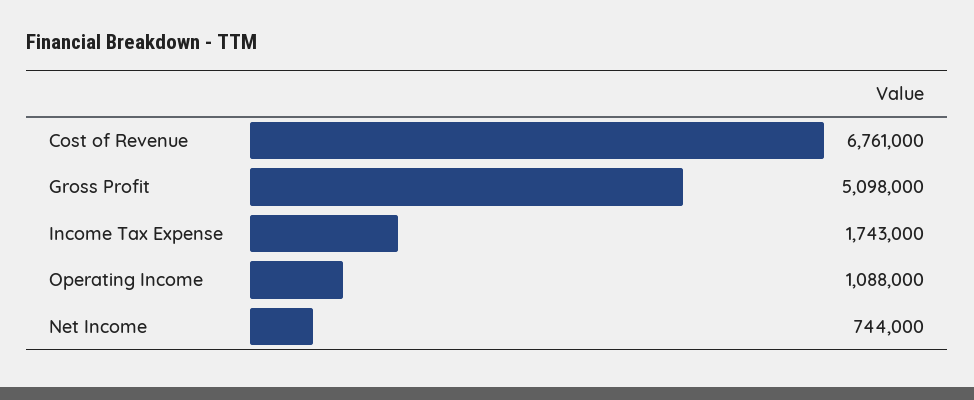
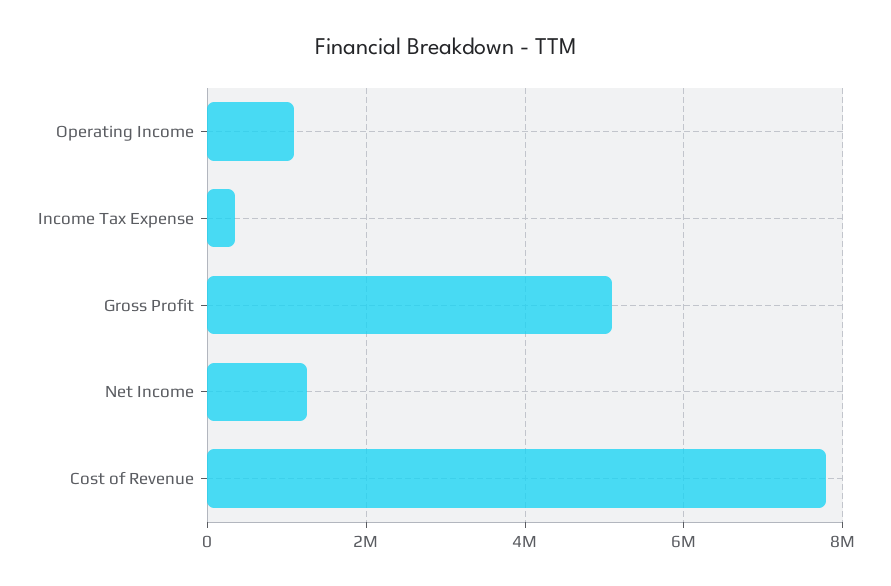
Cost of Revenue: 6761000 -> 7800000
Income Tax Expense: 1743000 -> 400000
Net Income: 744000 -> 1200000

